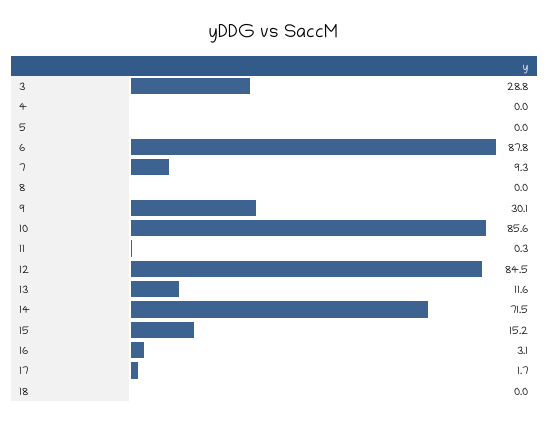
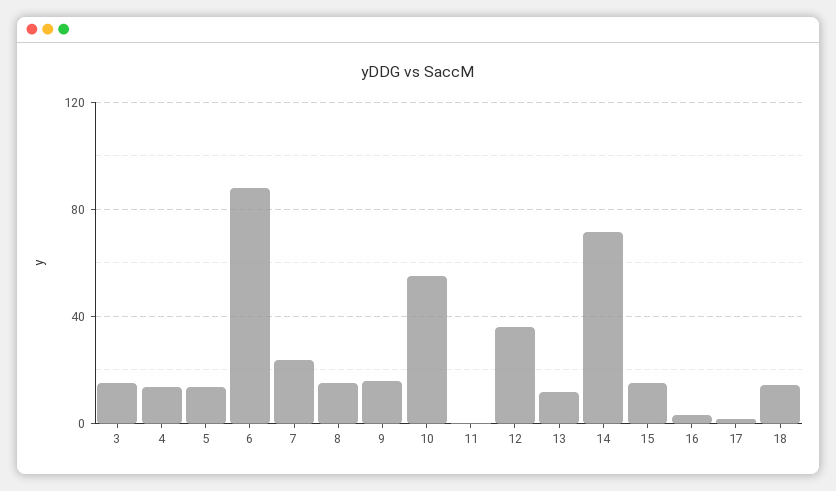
3: 28.8 -> 15
4: 0 -> 15
5: 0 -> 15
7: 9.3 -> 25
8: 0 -> 15
9: 30.1 -> 15
10: 85.6 -> 55
12: 84.5 -> 35
18: 0 -> 15

